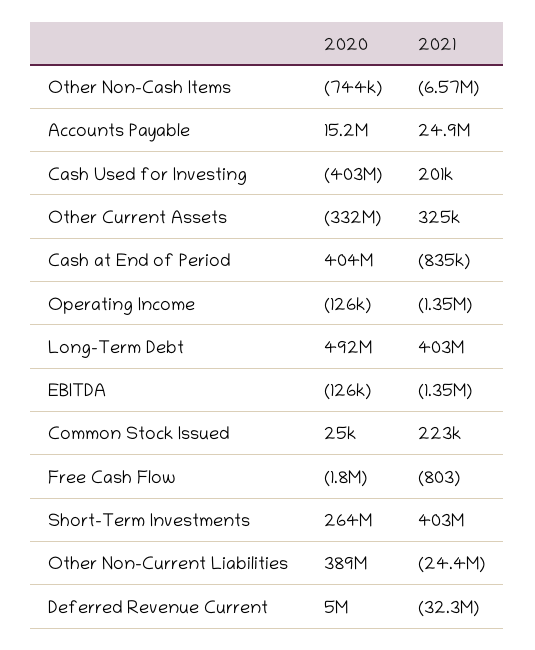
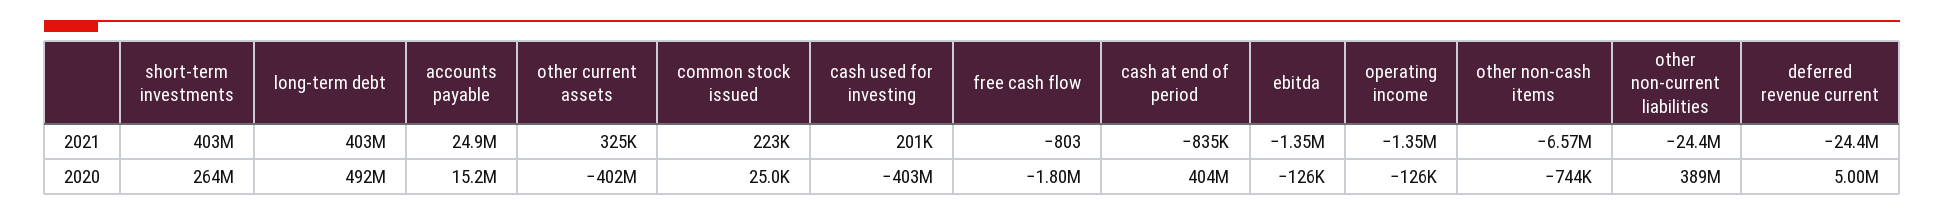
2020, Other Current Assets: -332000000 -> -402000000
2021, Deferred Revenue Current: -32300000 -> -24400000

